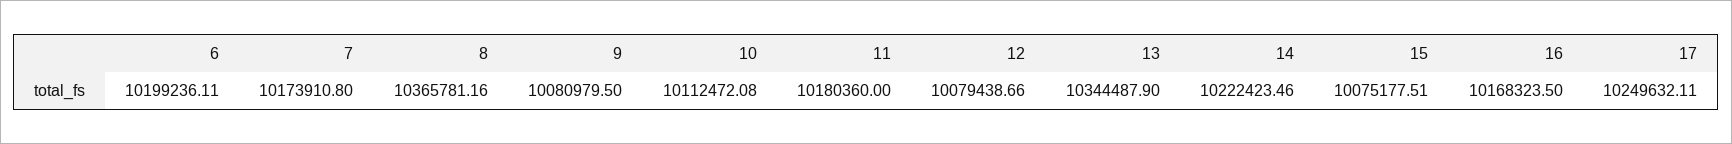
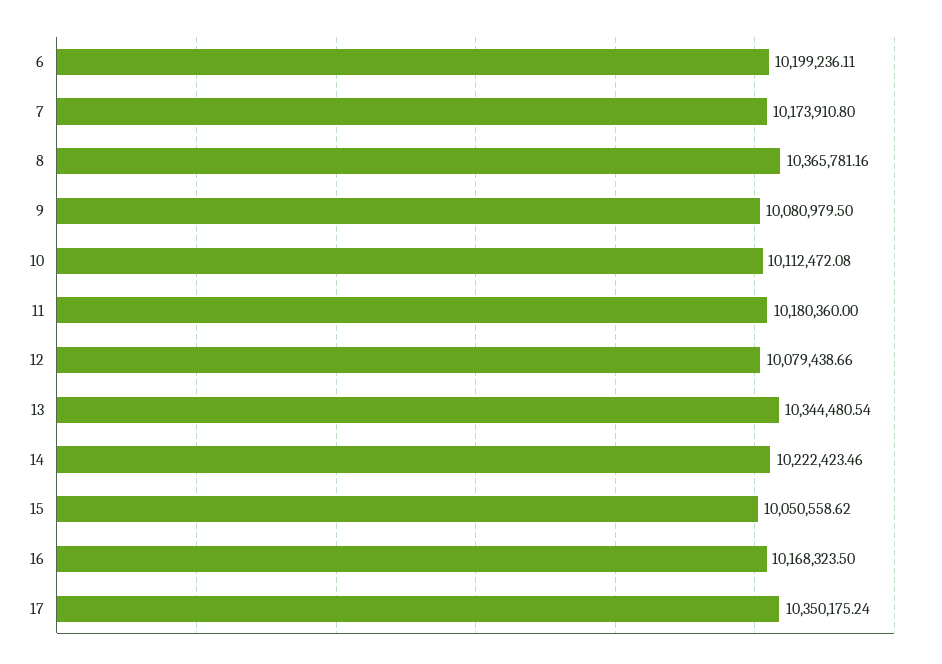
13: 10344487.9 -> 10344480.54
15: 10075177.51 -> 10050558.62
17: 10249632.11 -> 10350175.24

